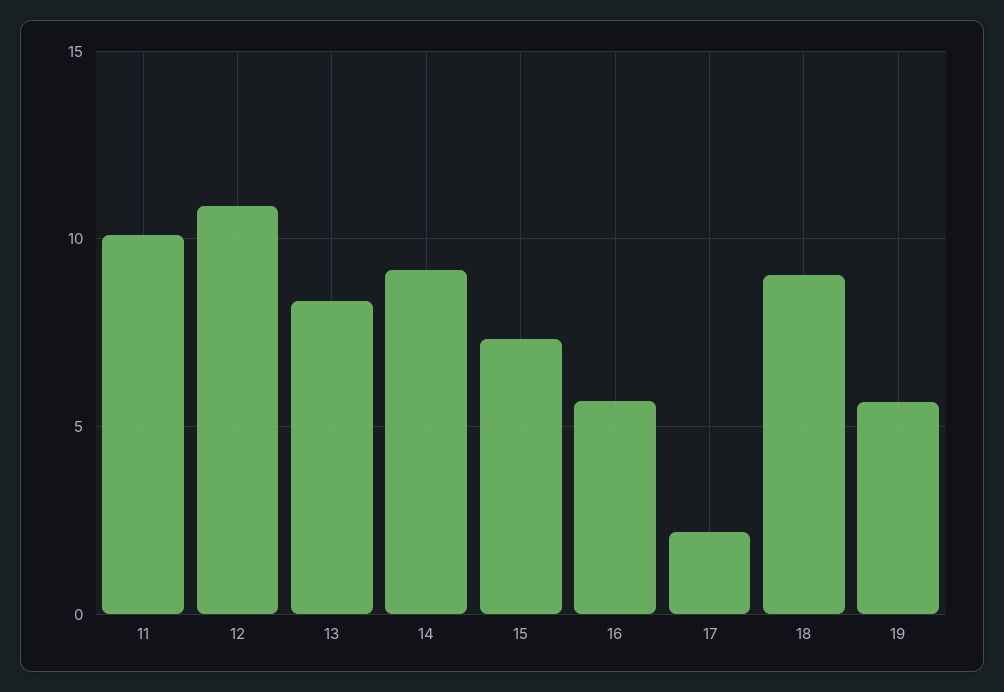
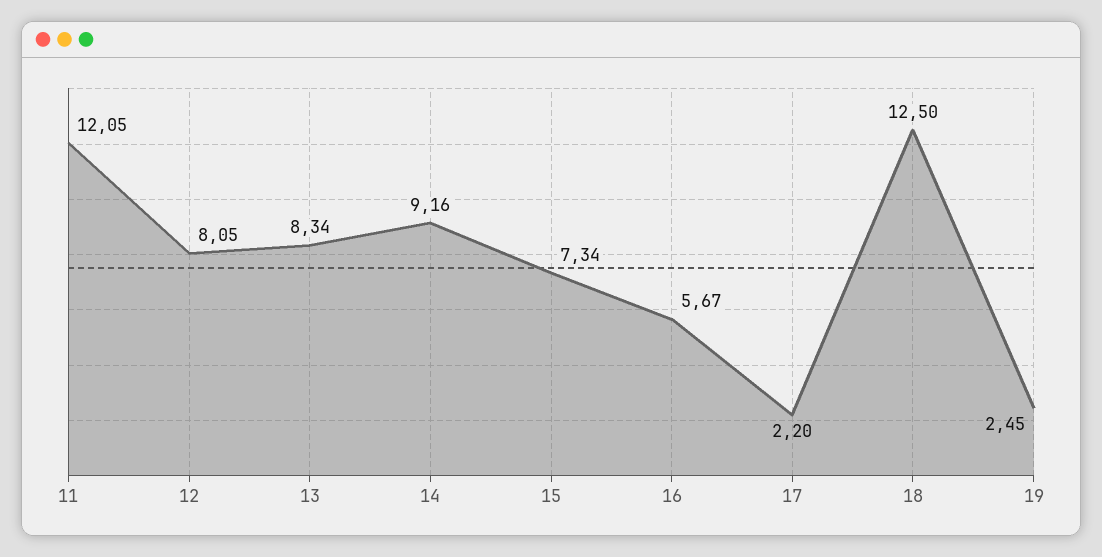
11: 10 -> 12.05
12: 11 -> 8.05
18: 9 -> 12.5
19: 5.5 -> 2.45

